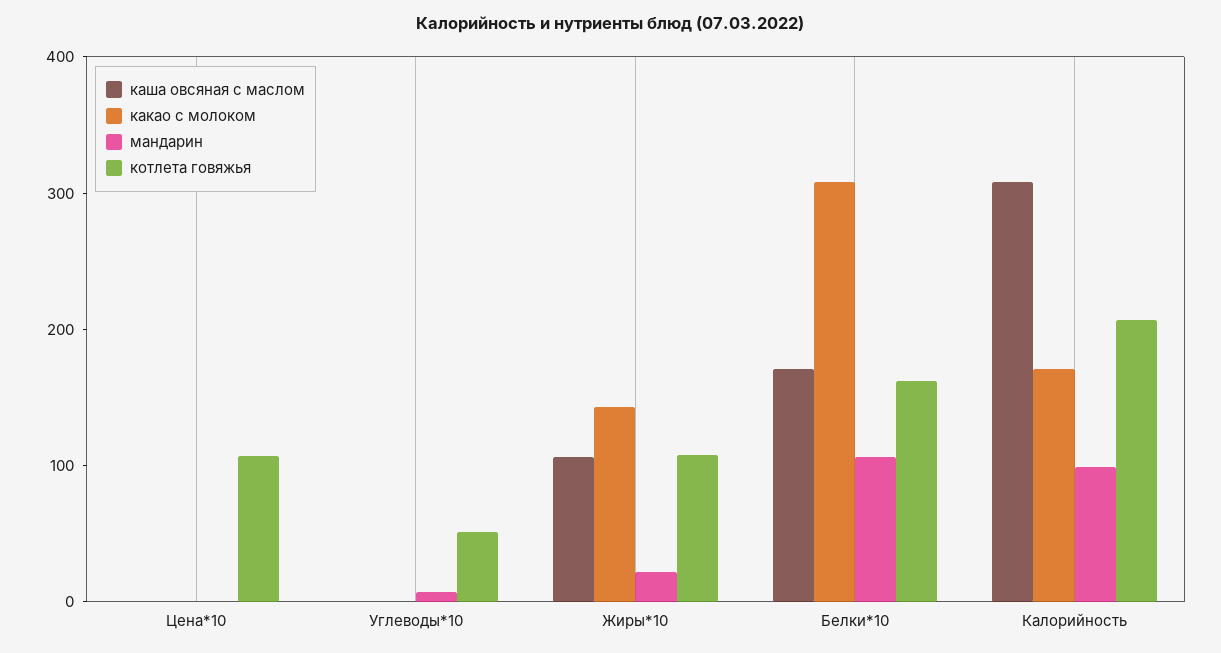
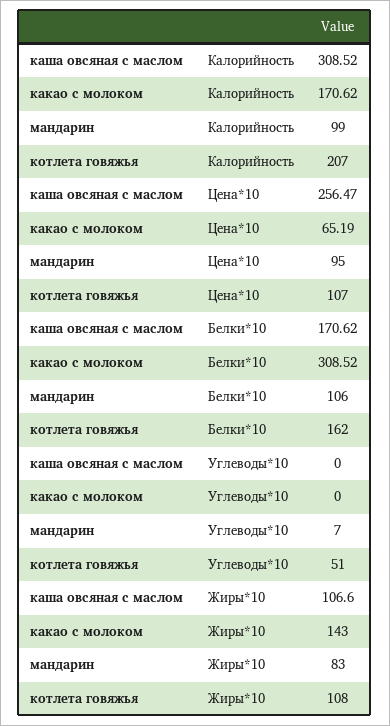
каша овсяная с маслом, Цена*10: 0 -> 256.47
какао с молоком, Цена*10: 0 -> 65.19
мандарин, Цена*10: 0 -> 95
мандарин, Жиры*10: 20 -> 83

